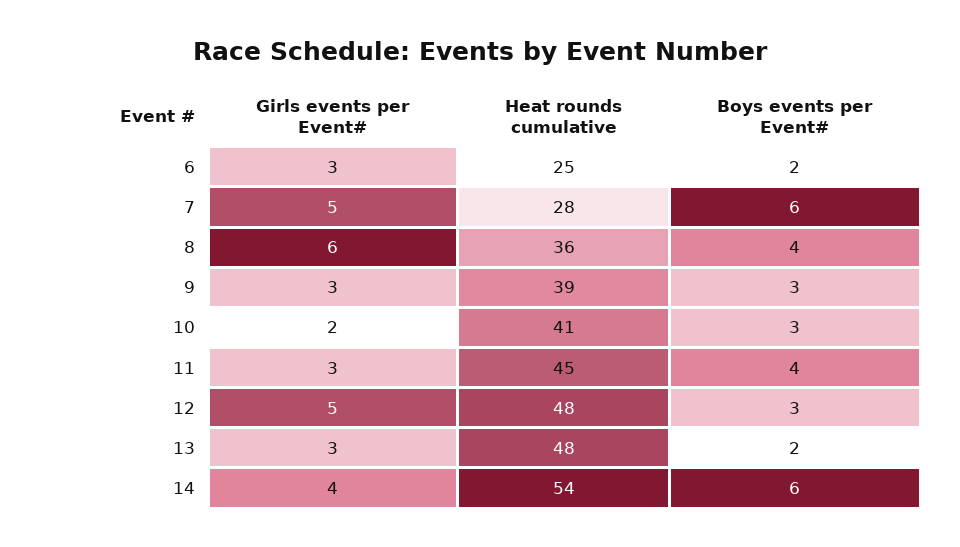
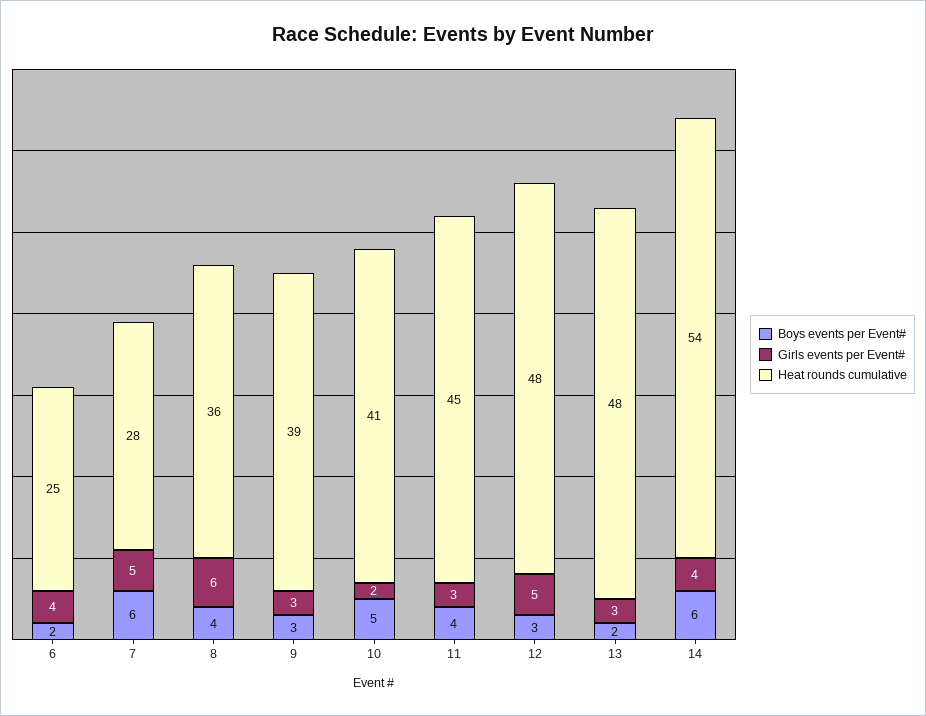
Girls events per Event#, 6: 3 -> 4
Boys events per Event#, 10: 3 -> 5

